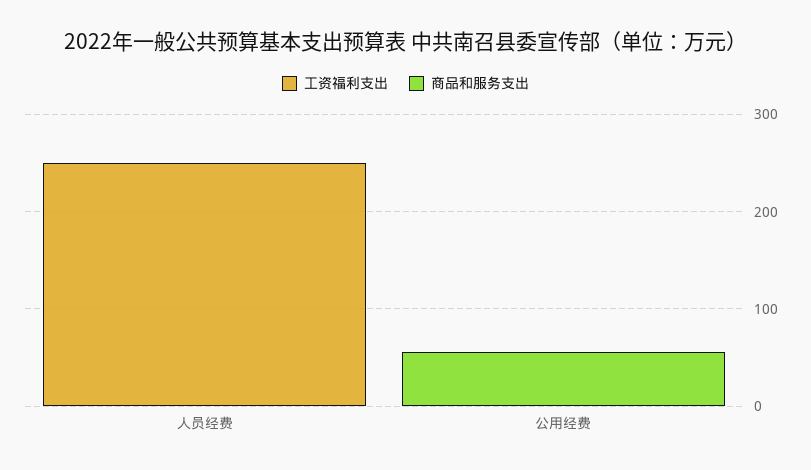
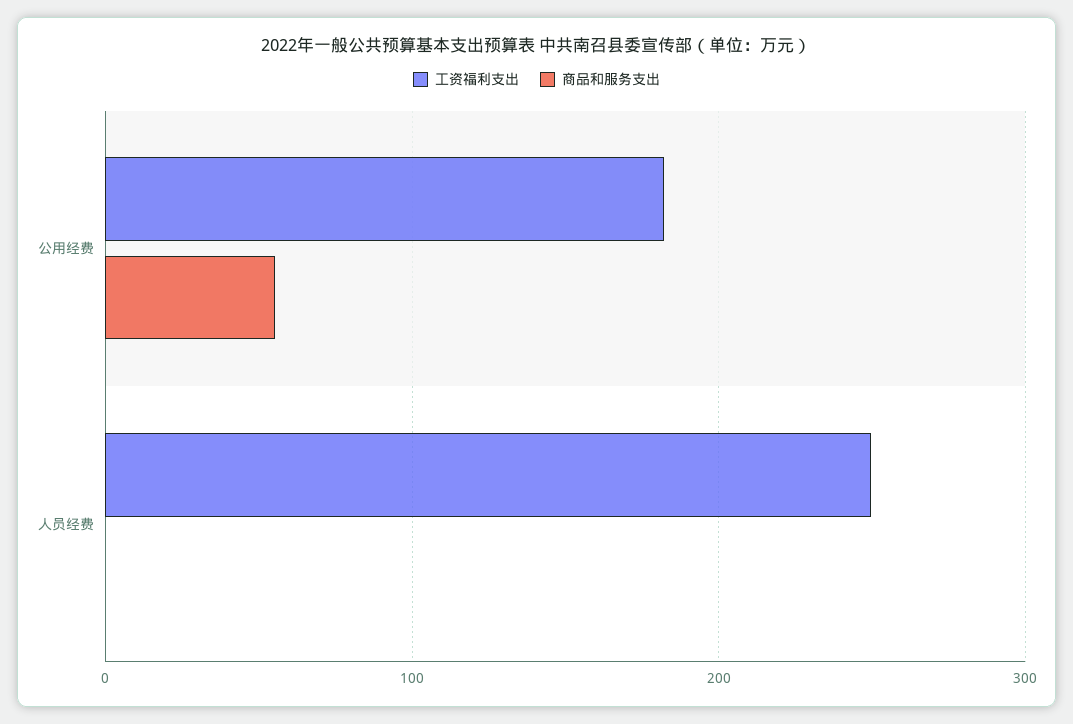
工资福利支出, 公用经费: 0 -> 180

